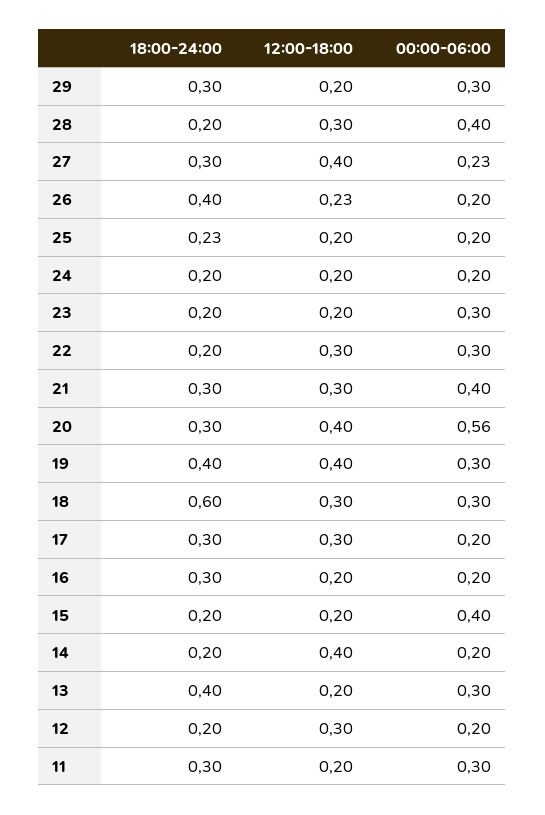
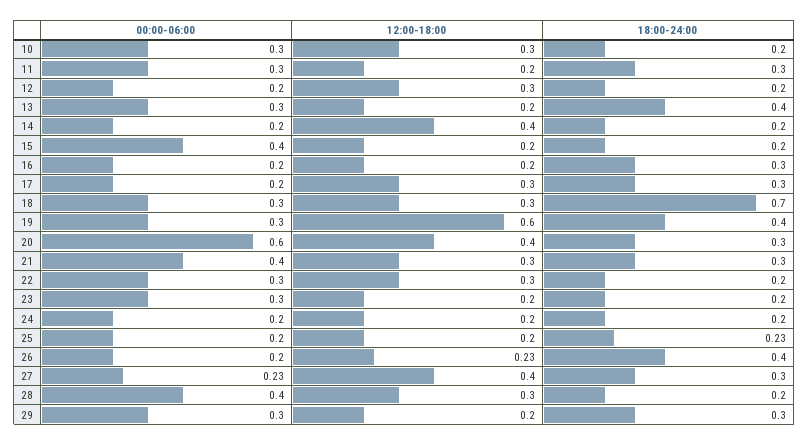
00:00-06:00, 20: 0.56 -> 0.6
12:00-18:00, 19: 0.4 -> 0.6
18:00-24:00, 18: 0.6 -> 0.7
00:00-06:00, 10: none -> 0.3
12:00-18:00, 10: none -> 0.3
18:00-24:00, 10: none -> 0.2

